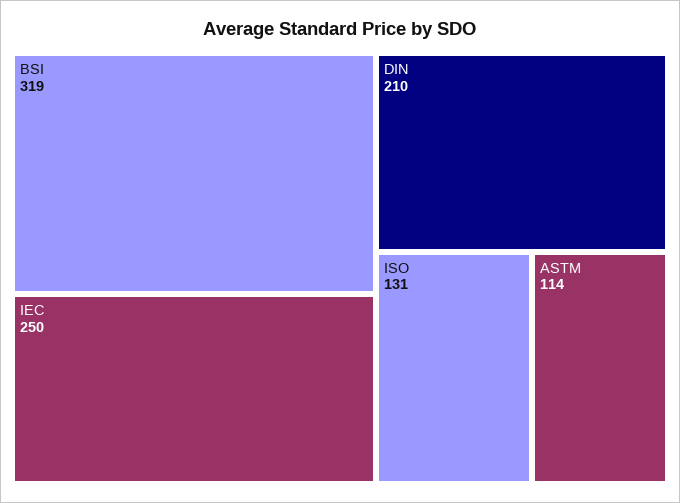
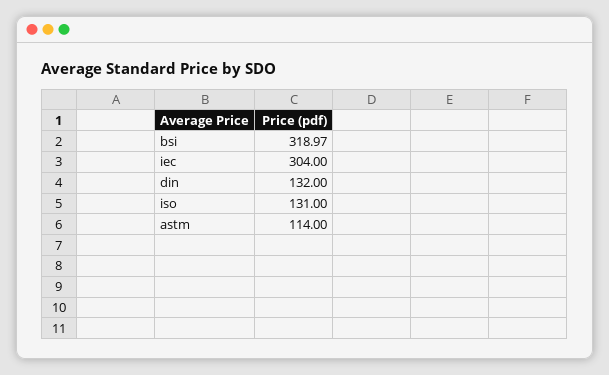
IEC: 250 -> 304
DIN: 210 -> 132

